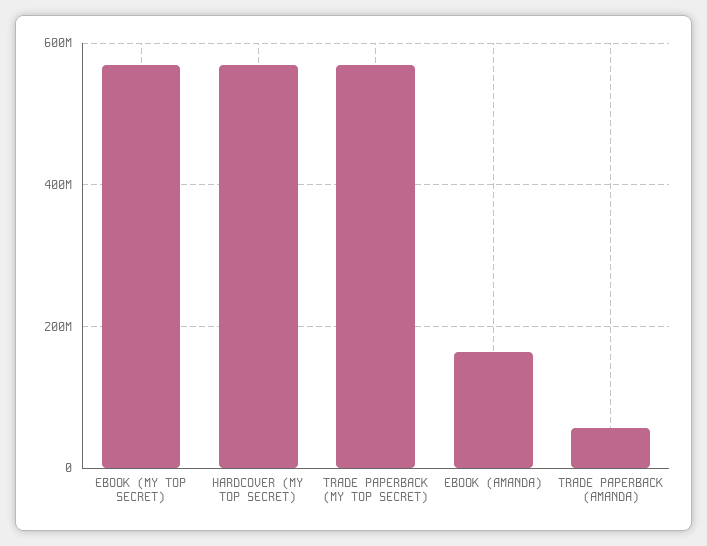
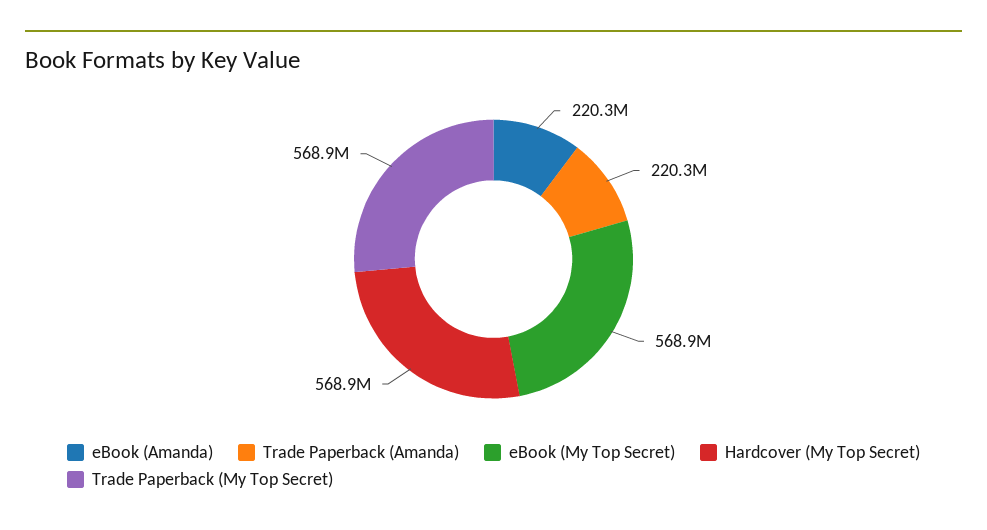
EBOOK (AMANDA): 160000000 -> 220300000
TRADE PAPERBACK (AMANDA): 60000000 -> 220300000

